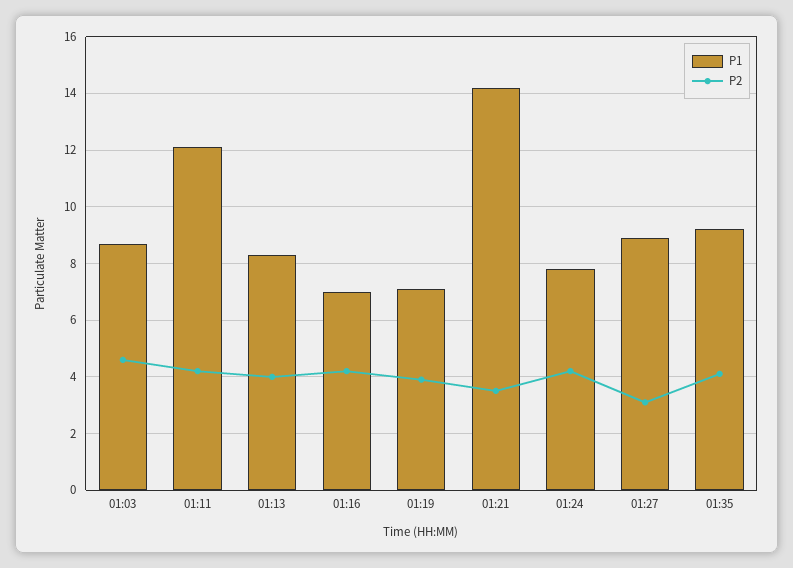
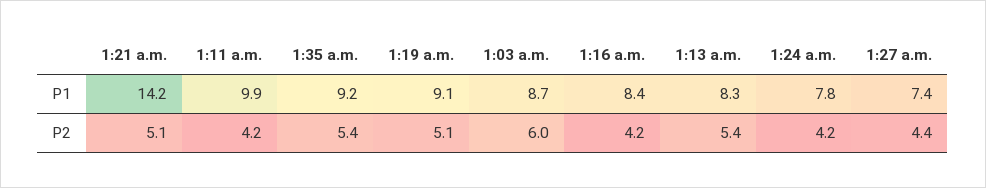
P2, 01:03: 4.5 -> 6
P1, 01:11: 12 -> 9.9
P2, 01:13: 4 -> 5.4
P1, 01:16: 7 -> 8.4
P1, 01:19: 7 -> 9.1
P2, 01:19: 4 -> 5.1
P2, 01:21: 3.5 -> 5.1
P1, 01:27: 9 -> 7.4
P2, 01:27: 3 -> 4.4
P2, 01:35: 4 -> 5.4

